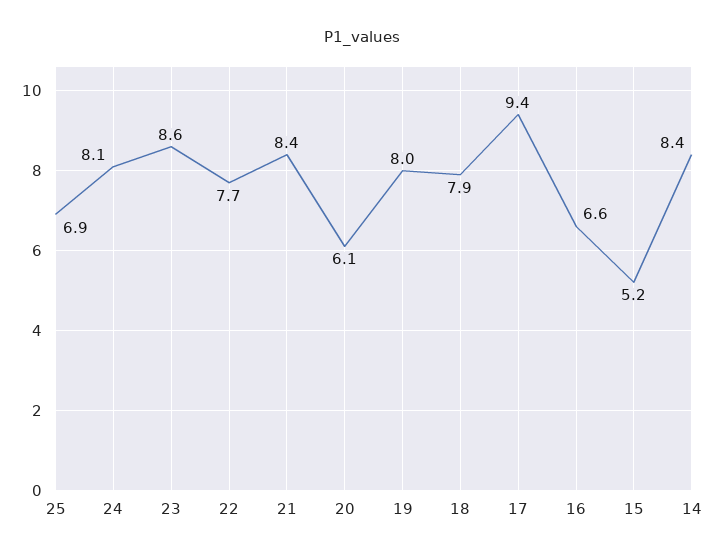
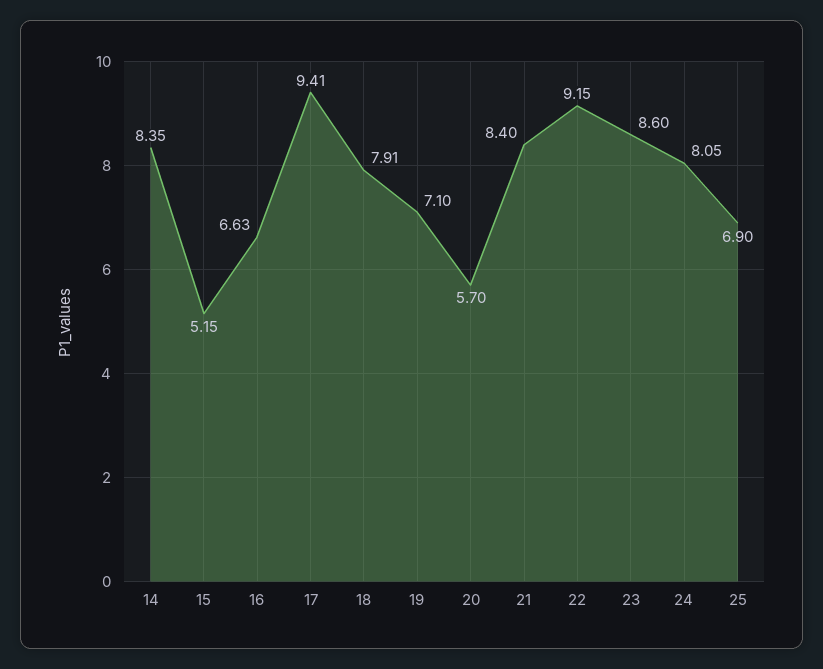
22: 7.7 -> 9.15
20: 6.1 -> 5.7
19: 8 -> 7.1

